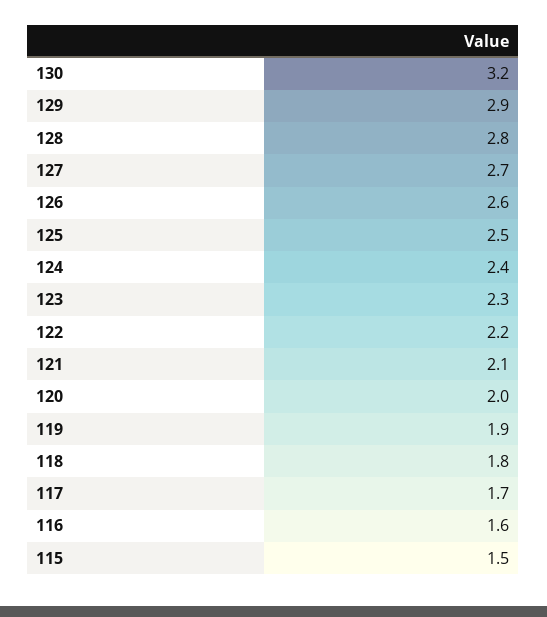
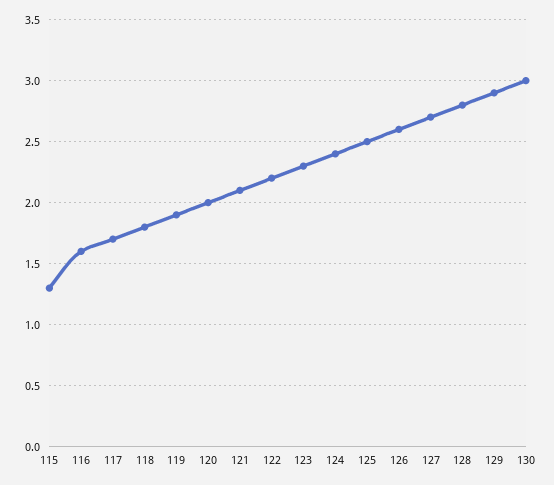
130: 3.2 -> 3
115: 1.5 -> 1.3

